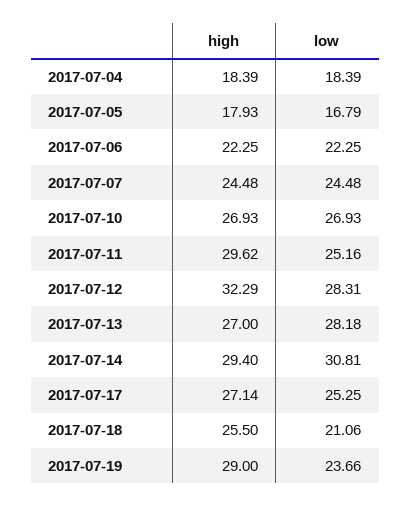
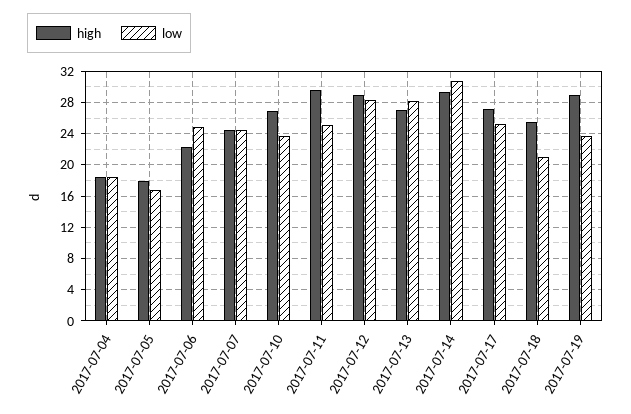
low, 2017-07-06: 22.25 -> 25
low, 2017-07-10: 26.93 -> 24
high, 2017-07-12: 32.29 -> 29

